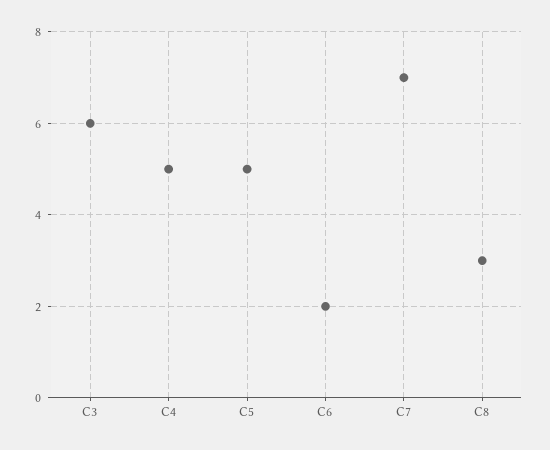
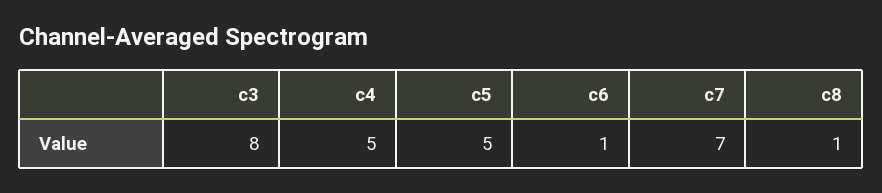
C3: 6 -> 8
C6: 2 -> 1
C8: 3 -> 1

